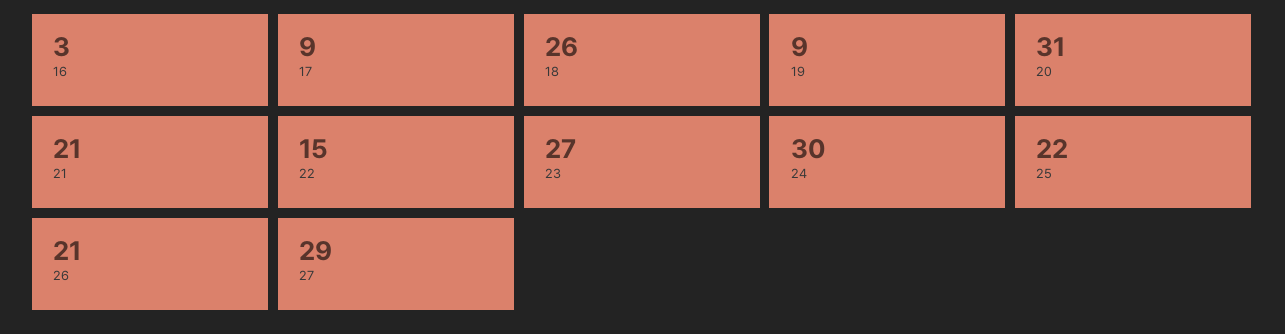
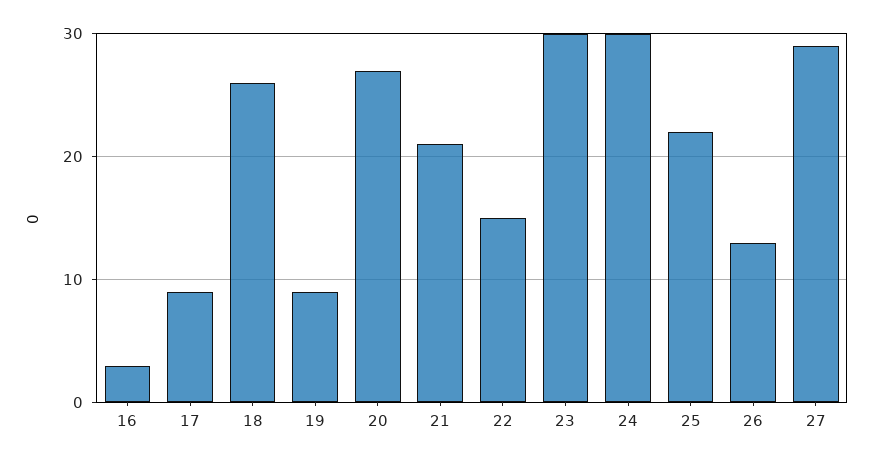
20: 31 -> 27
23: 27 -> 30
26: 21 -> 13

